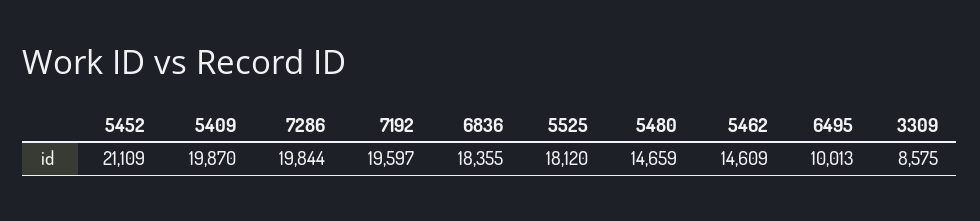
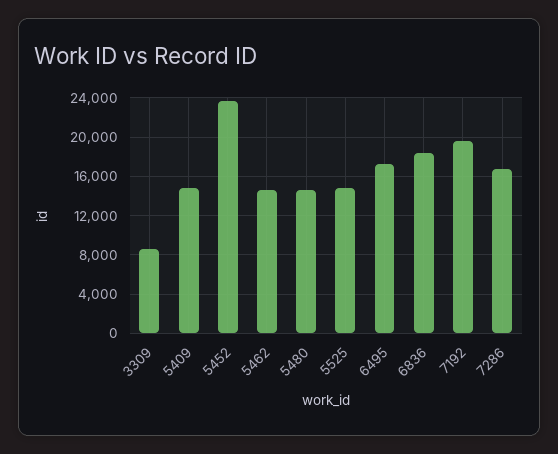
5452: 21109 -> 24000
5409: 19870 -> 15000
7286: 19844 -> 17000
5525: 18120 -> 15000
6495: 10013 -> 17000

